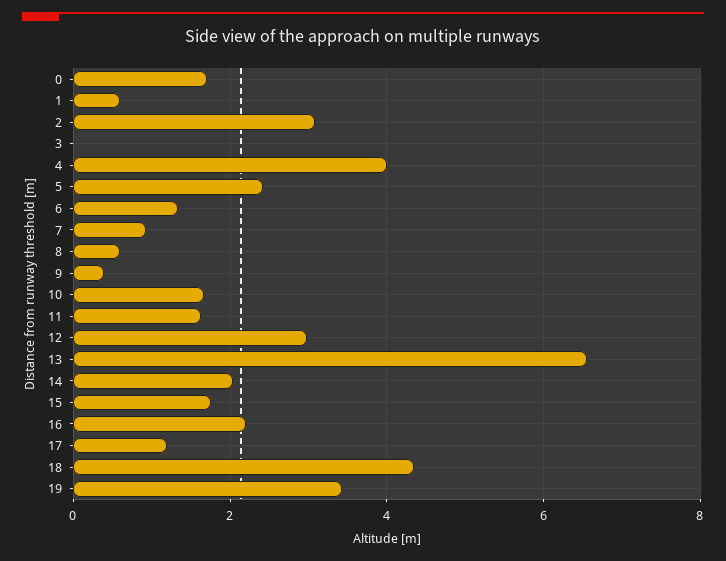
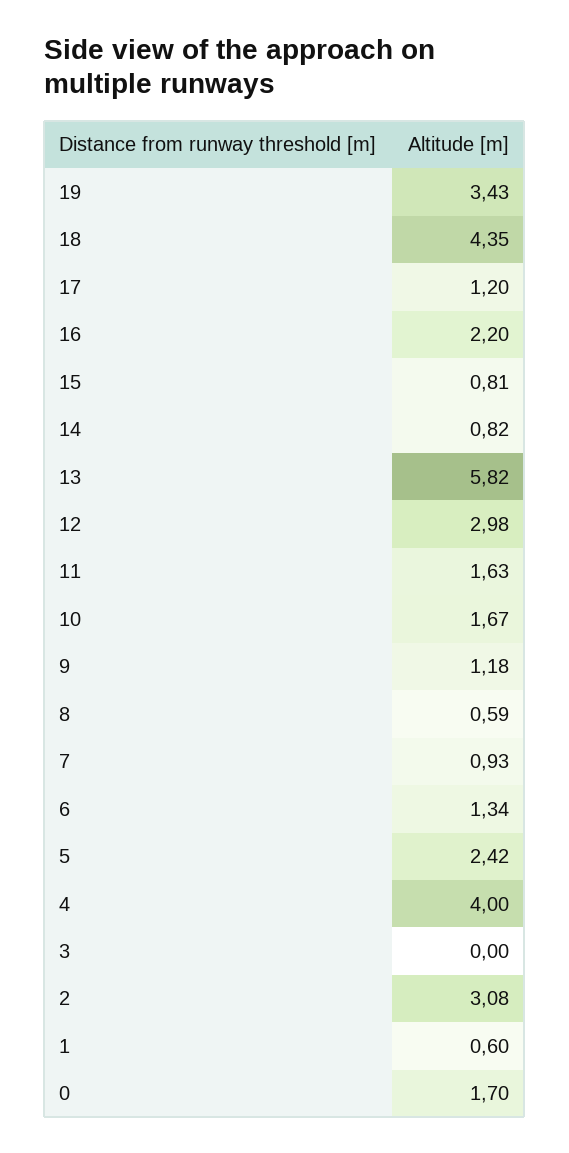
9: 0.4 -> 1.18
13: 6.6 -> 5.82
14: 2 -> 0.82
15: 1.8 -> 0.81

